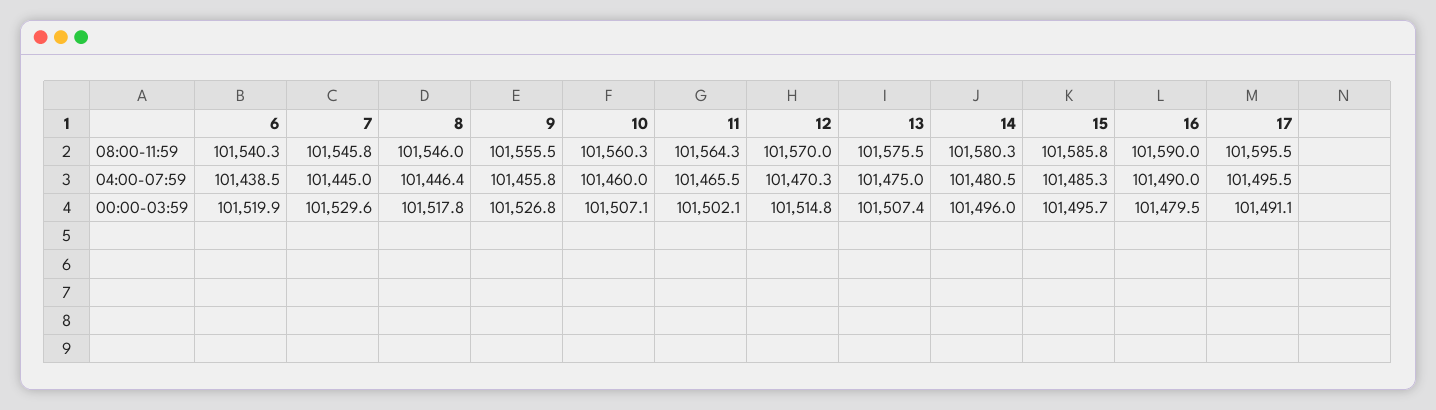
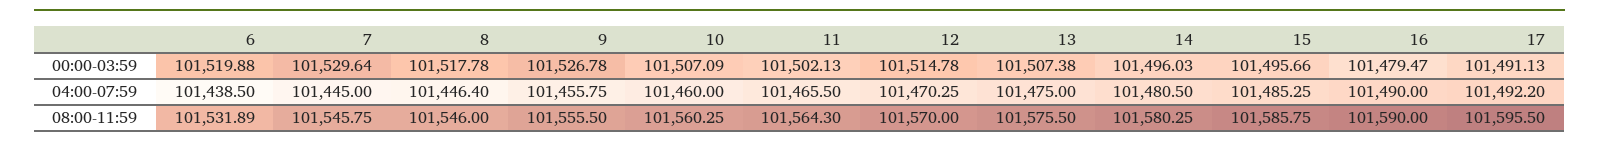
6, 08:00-11:59: 101540.3 -> 101531.89
17, 04:00-07:59: 101495.5 -> 101492.2

